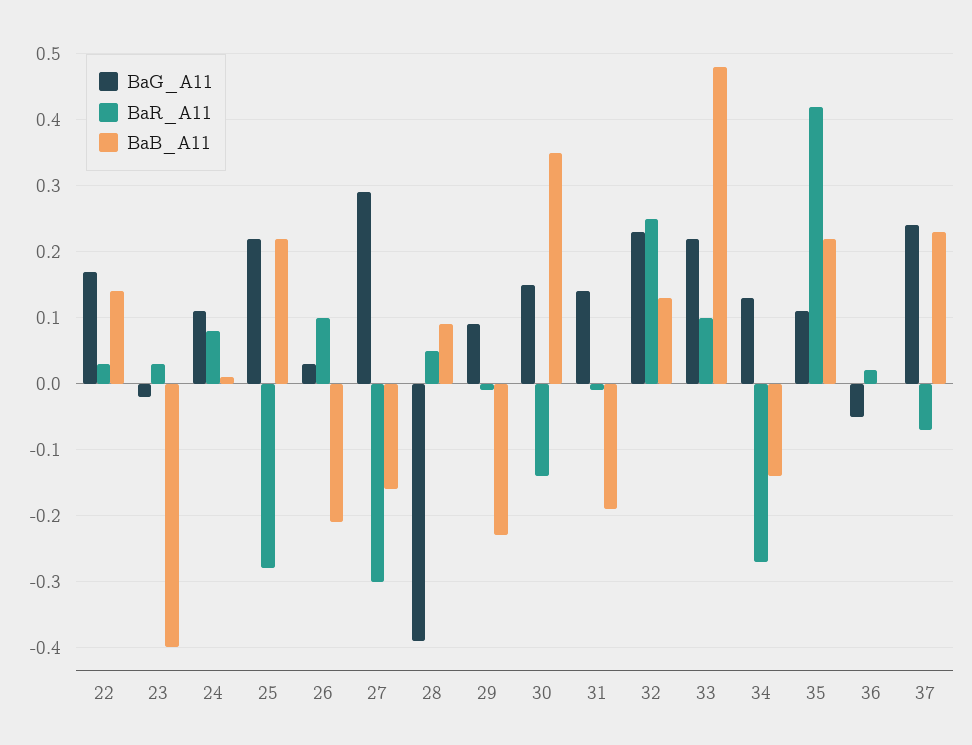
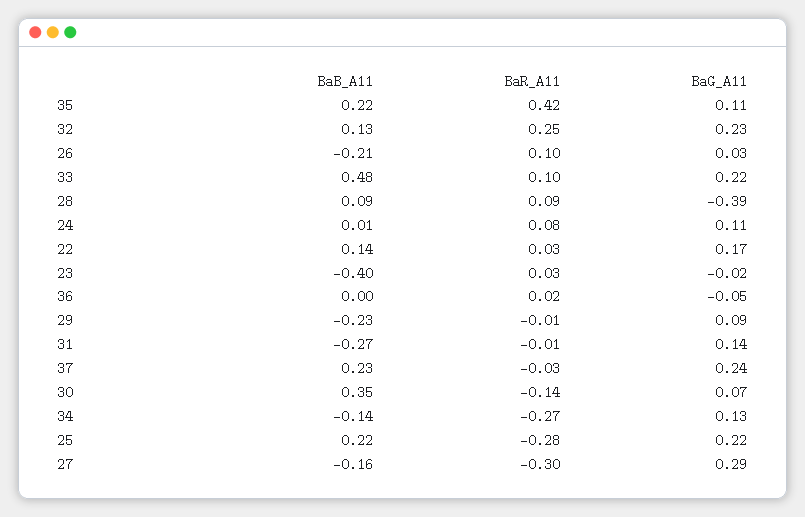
BaR_A11, 28: 0.05 -> 0.09
BaG_A11, 30: 0.15 -> 0.07
BaB_A11, 31: -0.19 -> -0.27
BaR_A11, 37: -0.07 -> -0.03

